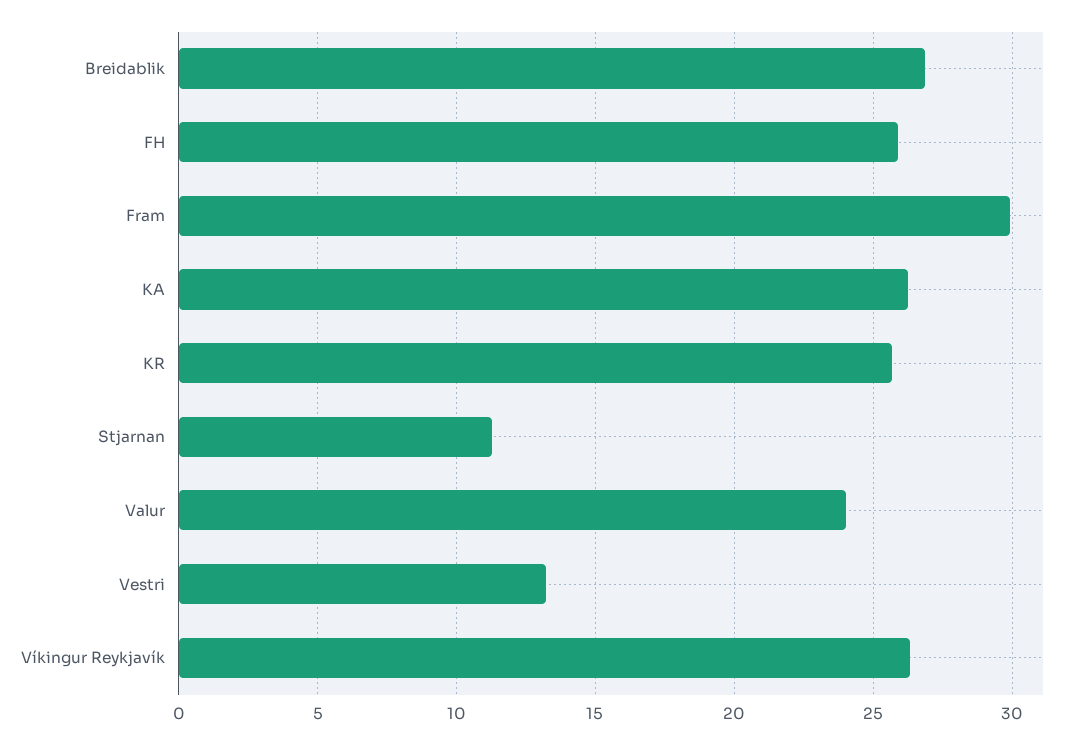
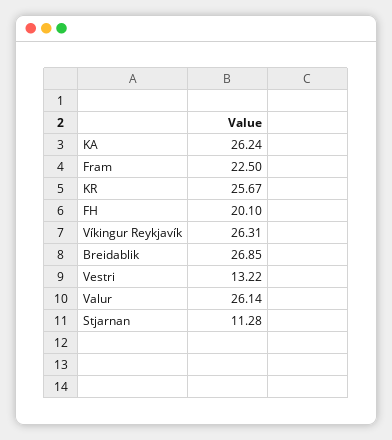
FH: 26 -> 20.1
Fram: 30 -> 22.5
Valur: 24 -> 26.14

